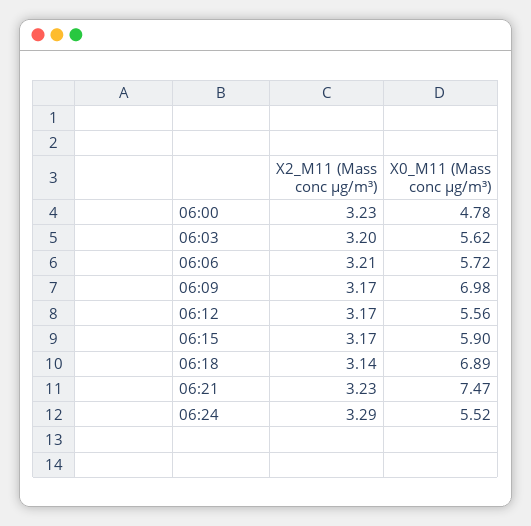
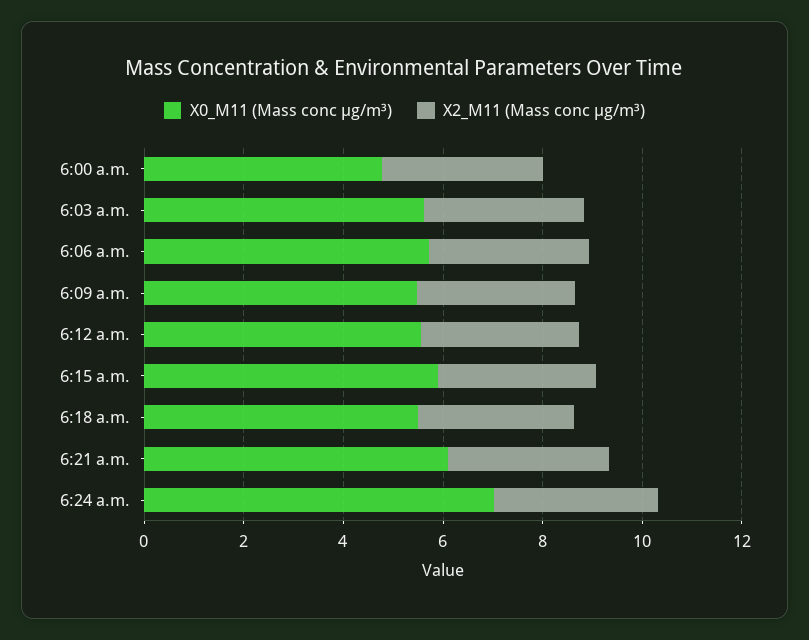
X0_M11 (Mass conc μg/m³), 06:09: 6.98 -> 5.5
X0_M11 (Mass conc μg/m³), 06:18: 6.89 -> 5.5
X0_M11 (Mass conc μg/m³), 06:21: 7.47 -> 6
X0_M11 (Mass conc μg/m³), 06:24: 5.52 -> 7

